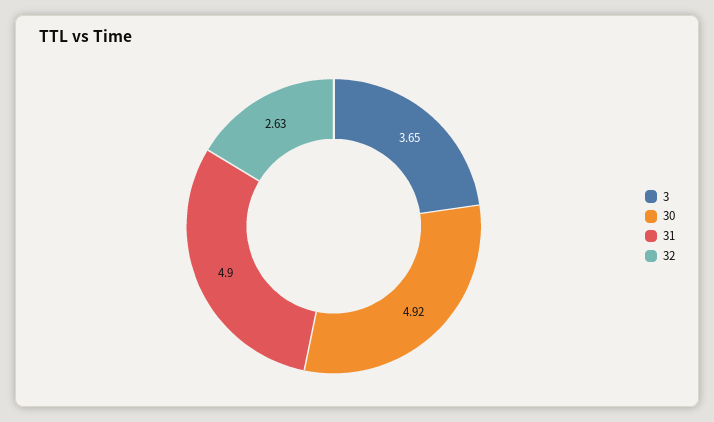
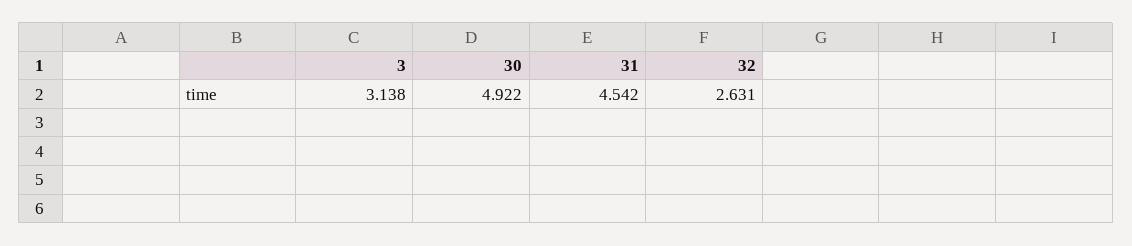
3: 3.65 -> 3.138
31: 4.9 -> 4.542

